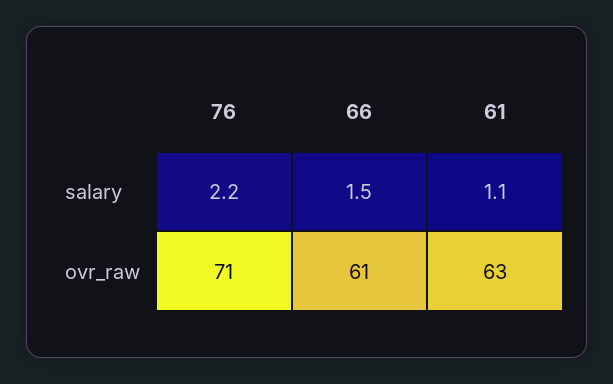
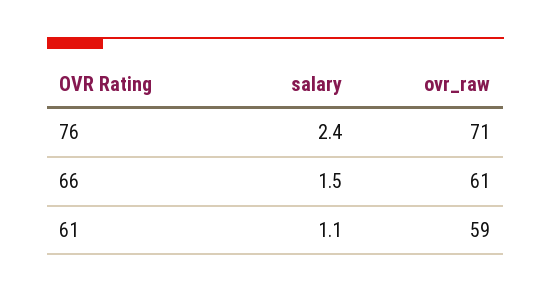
76, salary: 2.2 -> 2.4
61, ovr_raw: 63 -> 59

